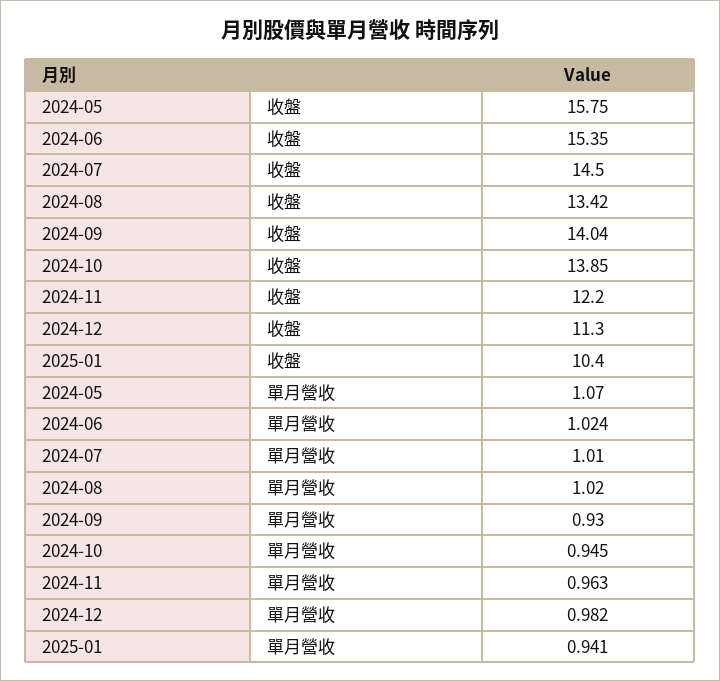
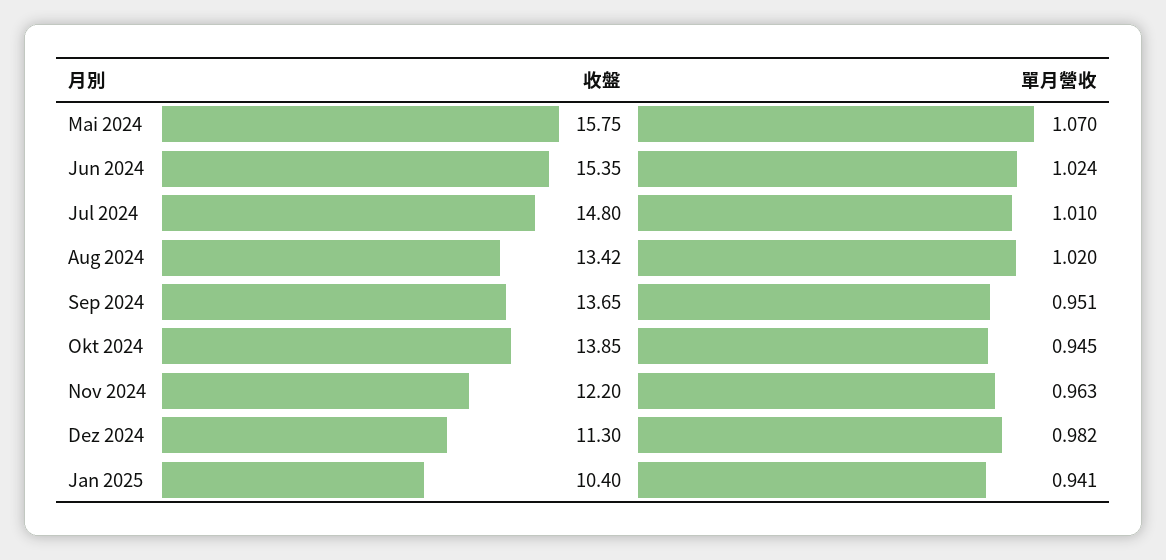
2024-07, 收盤: 14.5 -> 14.8
2024-09, 收盤: 14.04 -> 13.65
2024-09, 單月營收: 0.93 -> 0.951

